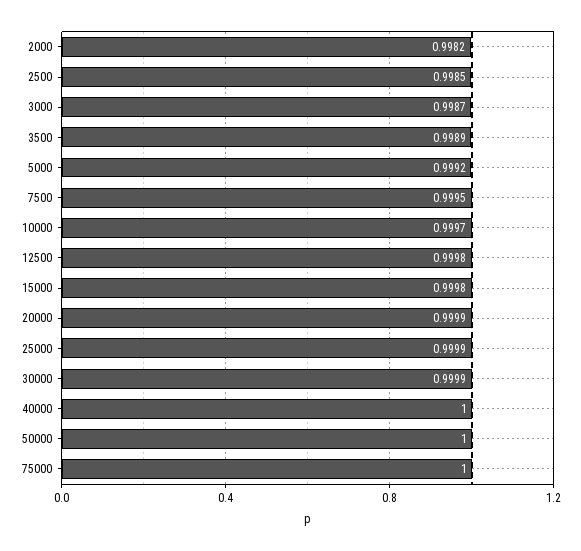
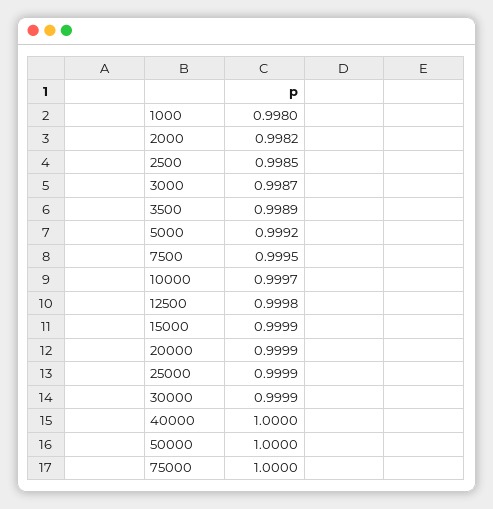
15000: 0.9998 -> 0.9999
1000: none -> 0.998

